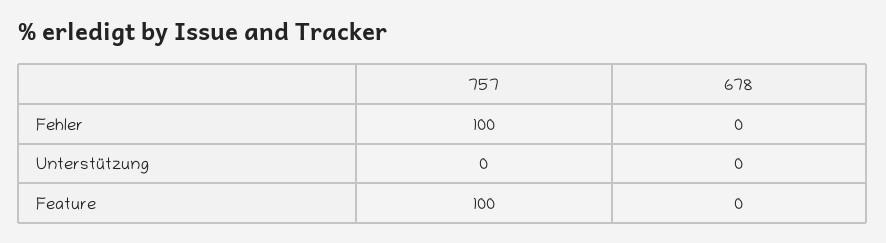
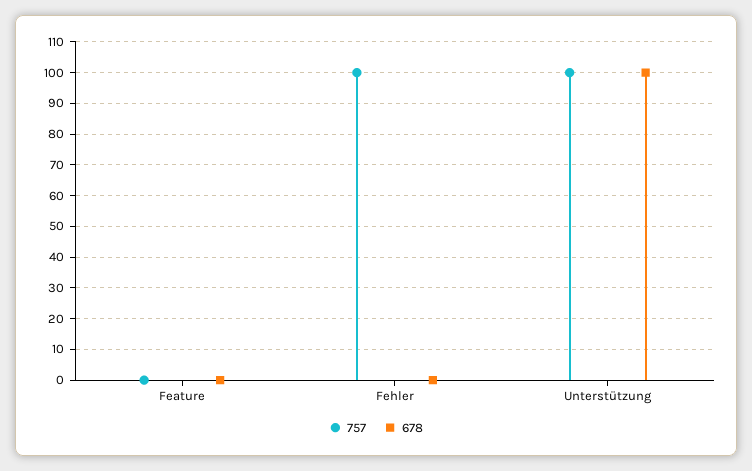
757, Unterstützung: 0 -> 100
678, Unterstützung: 0 -> 100
757, Feature: 100 -> 0

